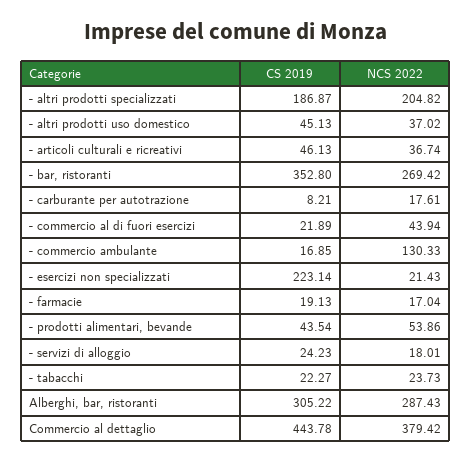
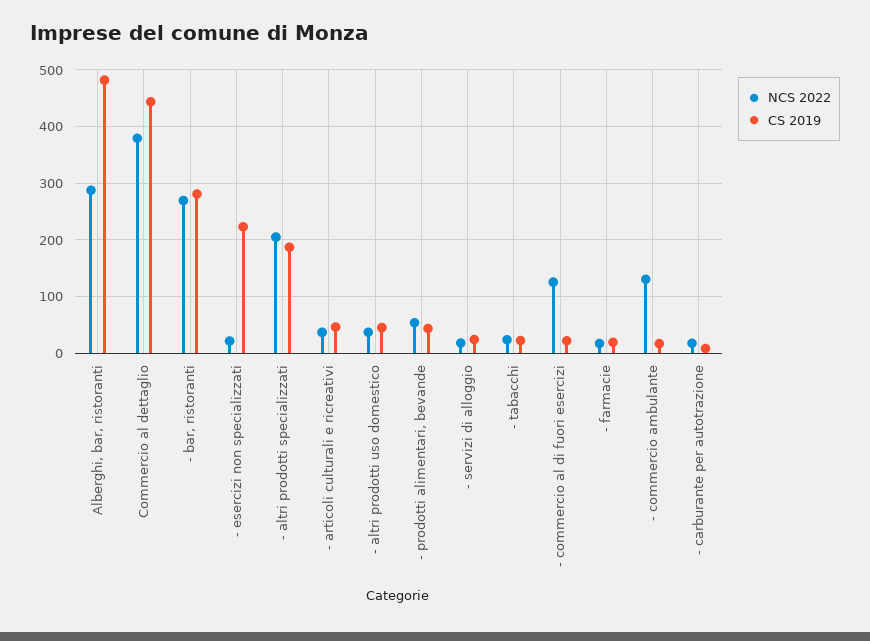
CS 2019, - bar, ristoranti: 352.8 -> 280
NCS 2022, - commercio al di fuori esercizi: 43.94 -> 120
CS 2019, Alberghi, bar, ristoranti: 305.22 -> 480

